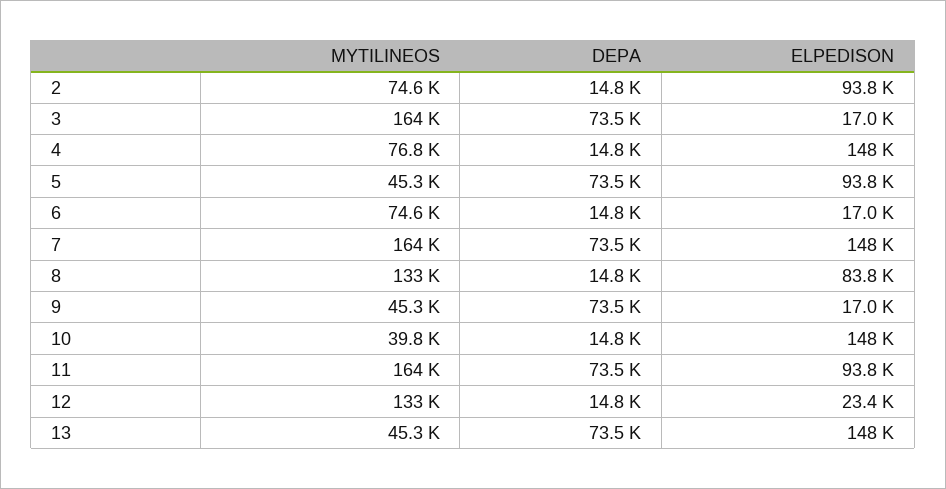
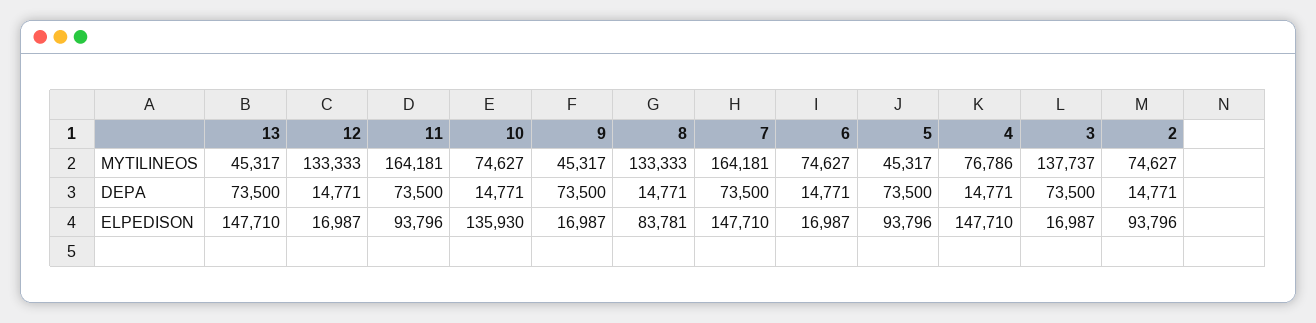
MYTILINEOS, 3: 164000 -> 137737
MYTILINEOS, 10: 39800 -> 74627
ELPEDISON, 10: 148000 -> 135930
ELPEDISON, 12: 23400 -> 16987

